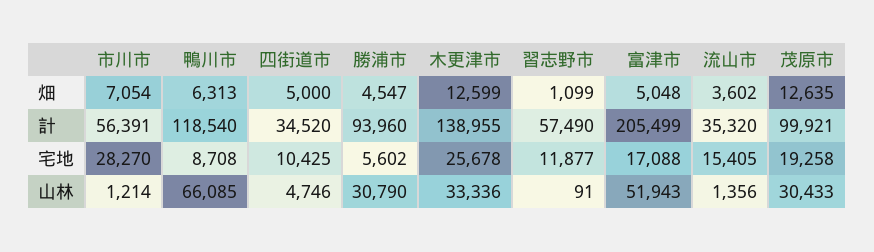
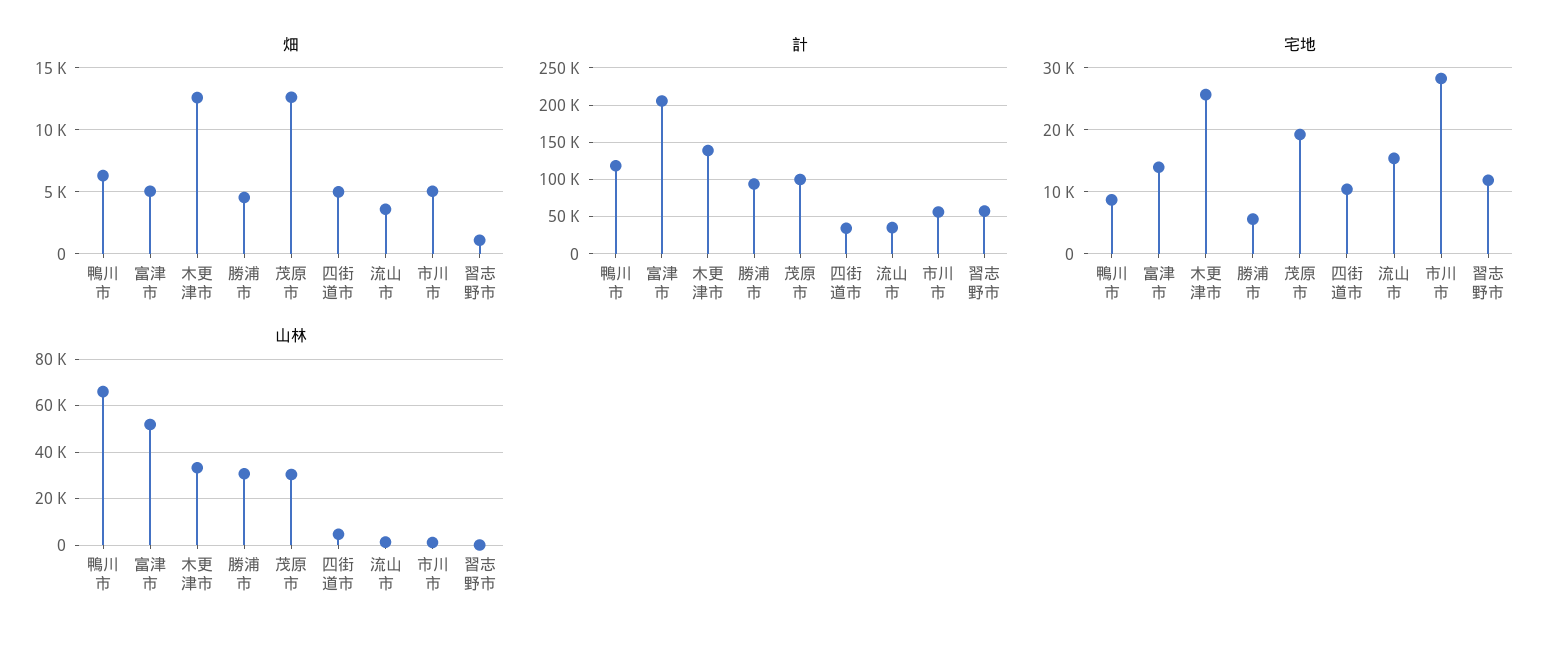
畑, 市川市: 7054 -> 5000
宅地, 富津市: 17088 -> 14000

